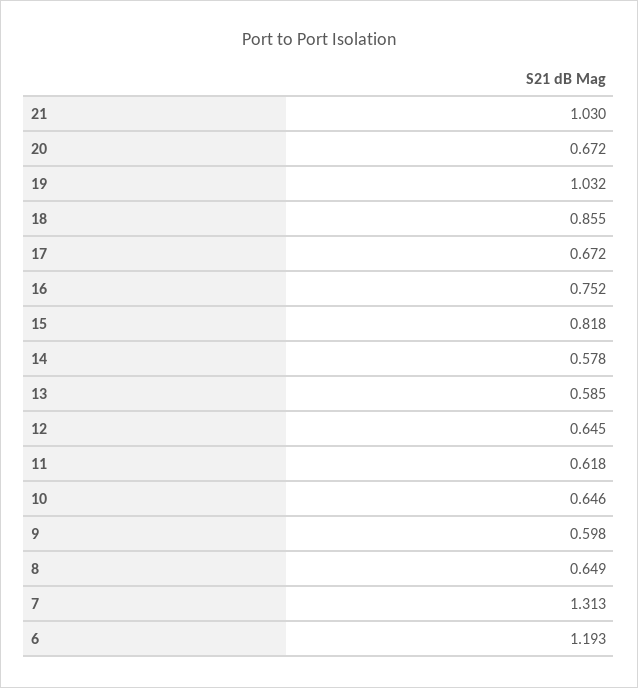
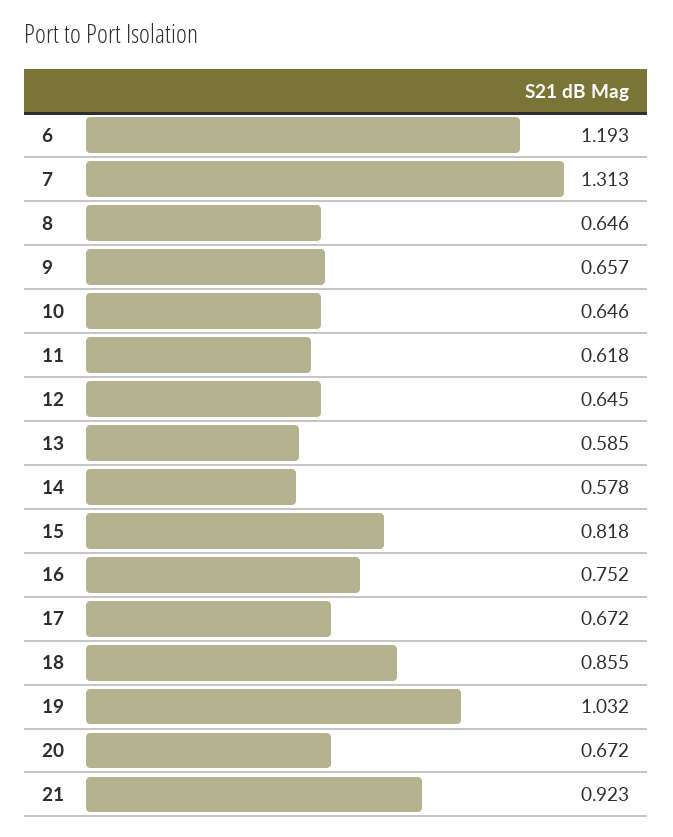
21: 1.03 -> 0.923
9: 0.598 -> 0.657
8: 0.649 -> 0.646

